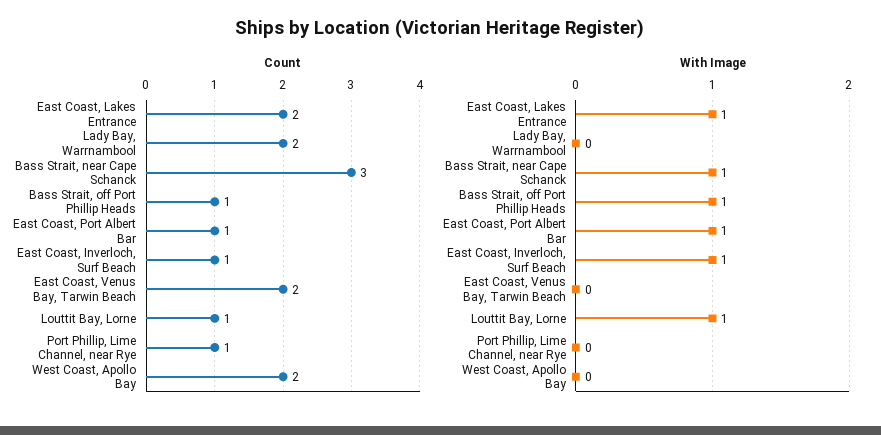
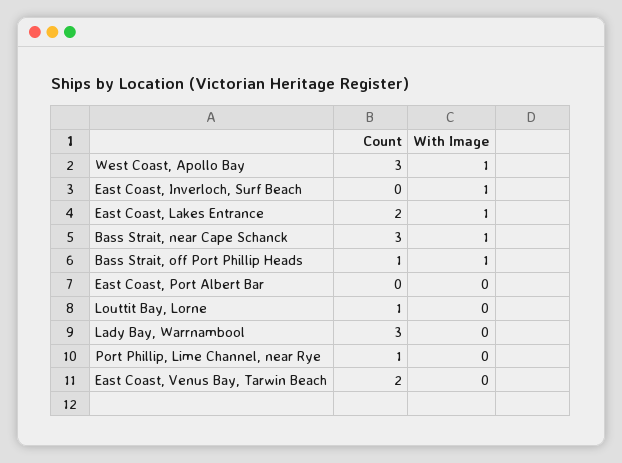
Count, Lady Bay, Warrnambool: 2 -> 3
Count, East Coast, Port Albert Bar: 1 -> 0
Count, East Coast, Inverloch, Surf Beach: 1 -> 0
Count, West Coast, Apollo Bay: 2 -> 3
With Image, East Coast, Port Albert Bar: 1 -> 0
With Image, Louttit Bay, Lorne: 1 -> 0
With Image, West Coast, Apollo Bay: 0 -> 1

